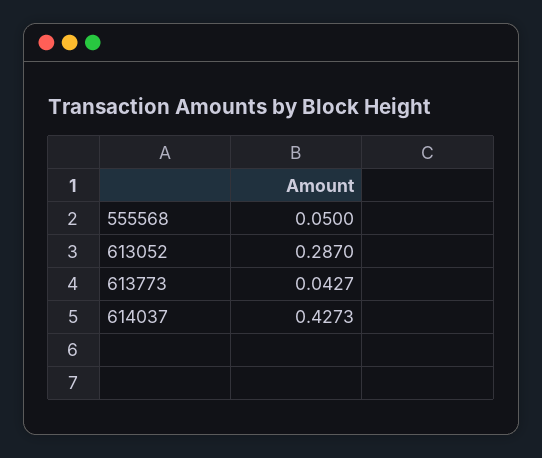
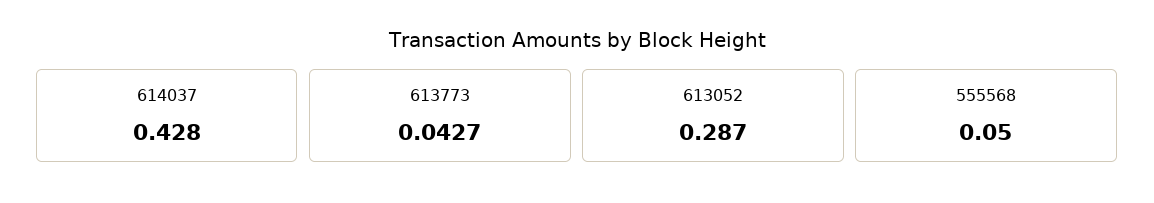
614037: 0.4273 -> 0.428

